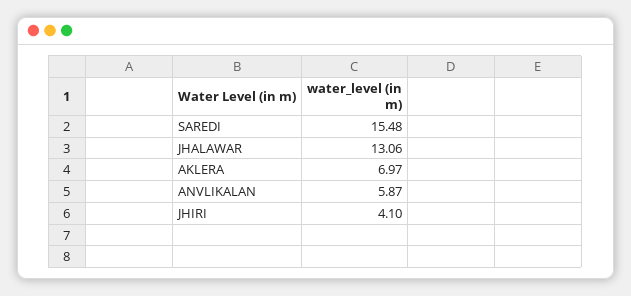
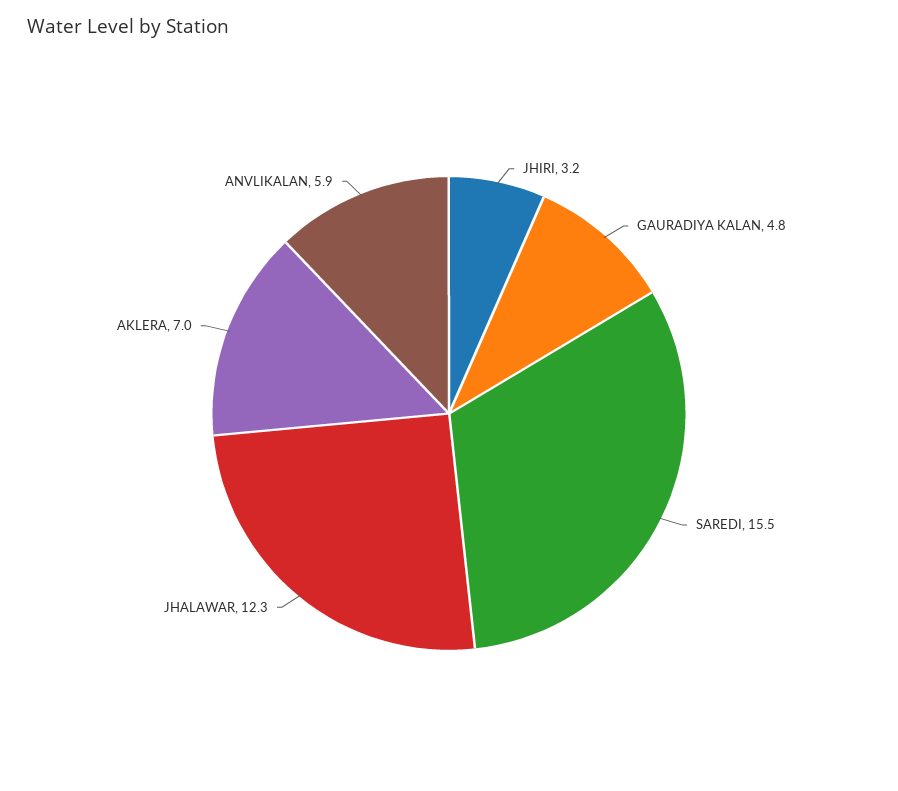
JHALAWAR: 13.06 -> 12.3
JHIRI: 4.1 -> 3.2
GAURADIYA KALAN: none -> 4.8

